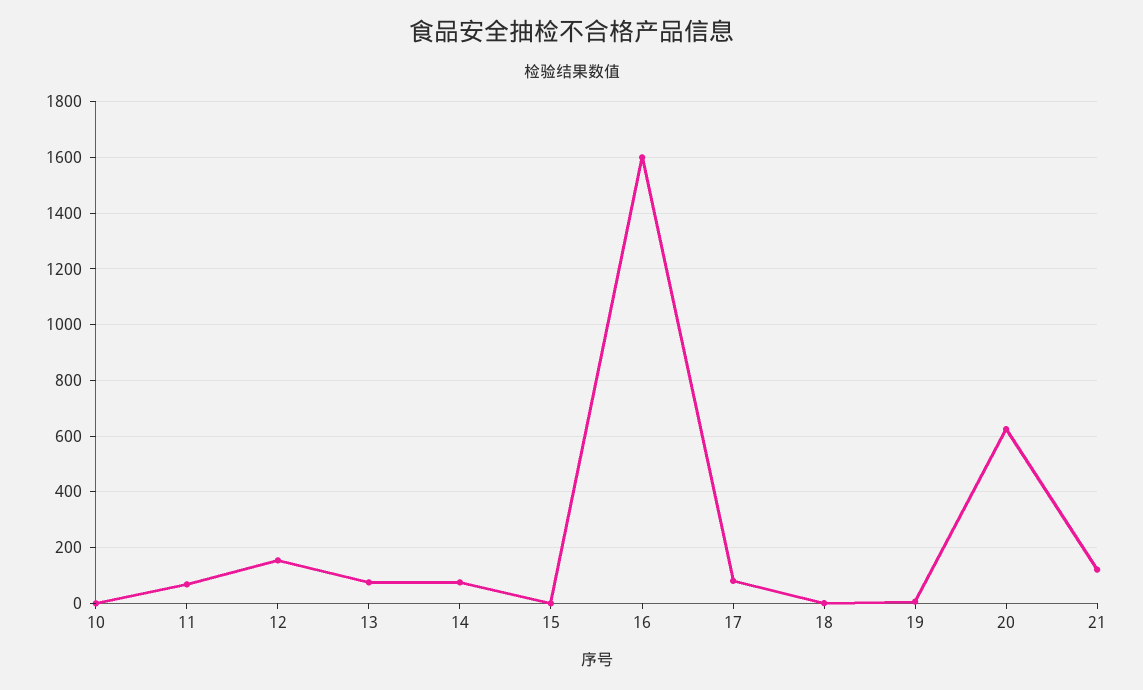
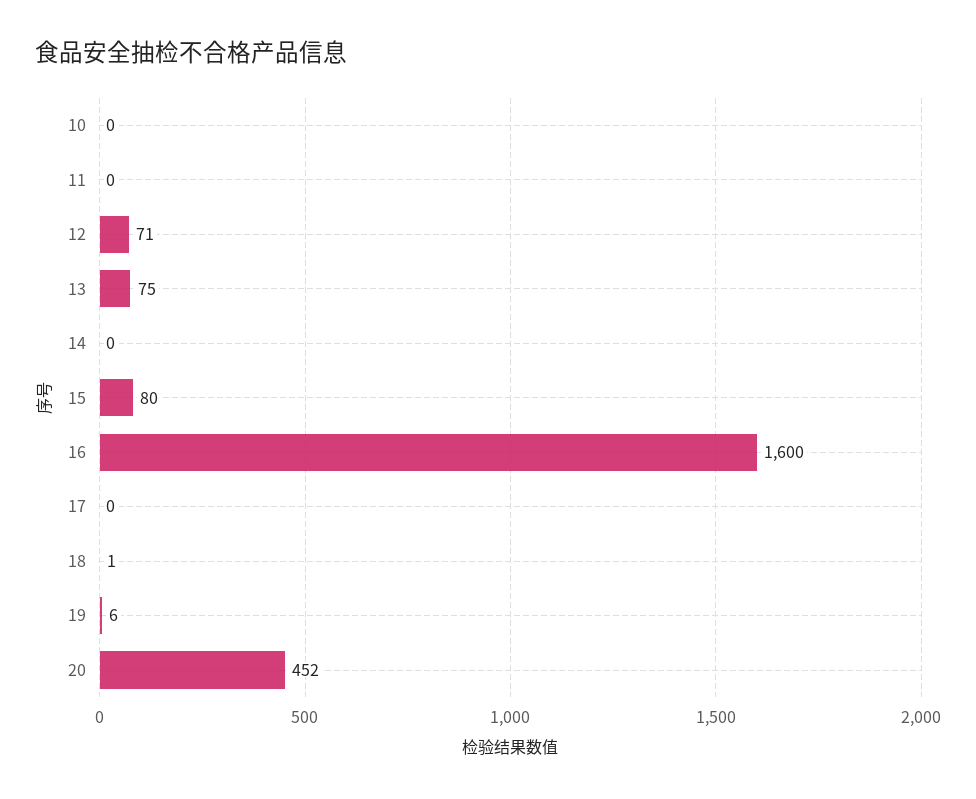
11: 75 -> 0
12: 150 -> 71
14: 75 -> 0
15: 0 -> 80
17: 75 -> 0
20: 625 -> 452
21: 125 -> none

